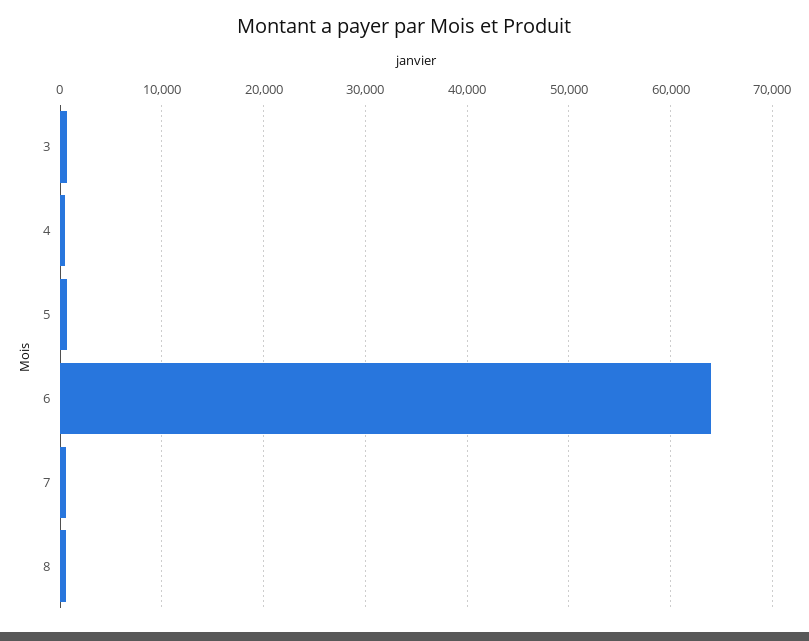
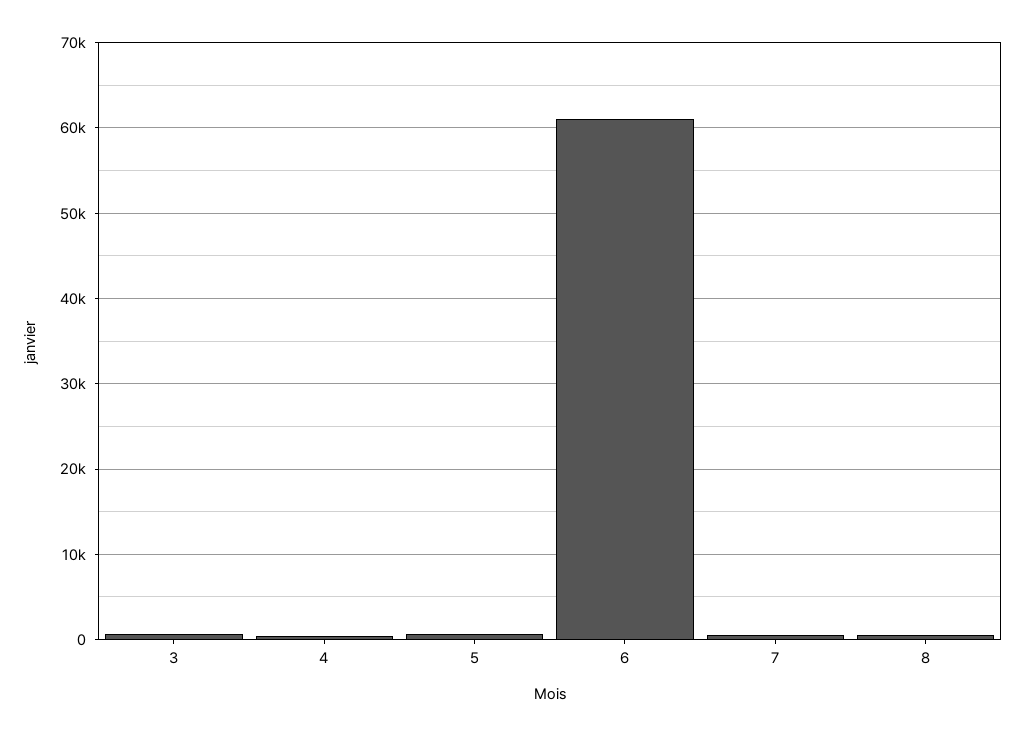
6: 64000 -> 61000

